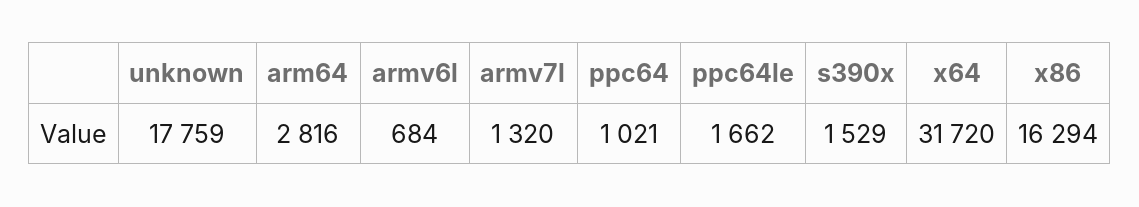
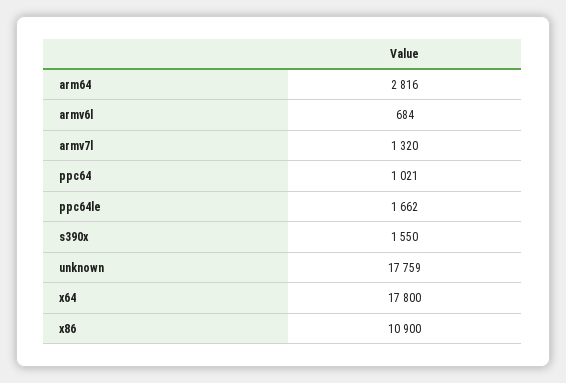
s390x: 1529 -> 1550
x64: 31720 -> 17800
x86: 16294 -> 10900

